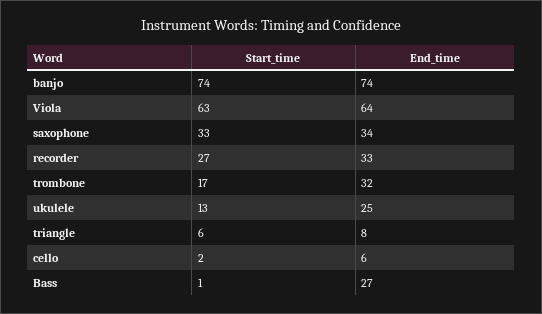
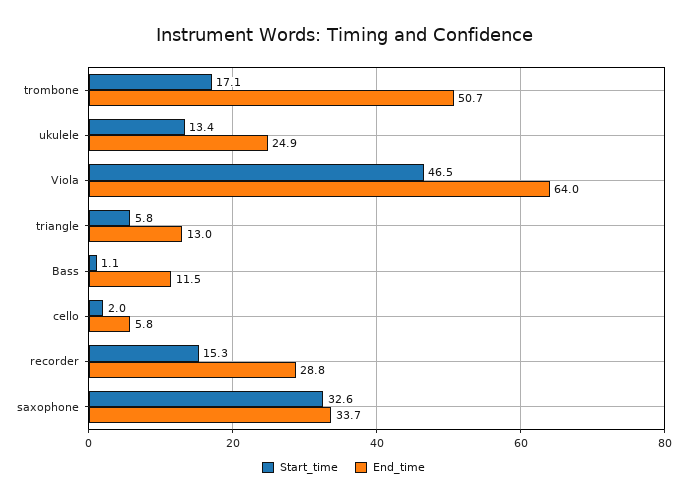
Start_time, banjo: 74 -> none
End_time, banjo: 74 -> none
Start_time, Viola: 63 -> 46.5
Start_time, recorder: 27 -> 15.3
End_time, recorder: 33 -> 28.8
End_time, trombone: 32 -> 50.7
End_time, triangle: 8 -> 13
End_time, Bass: 27 -> 11.5

